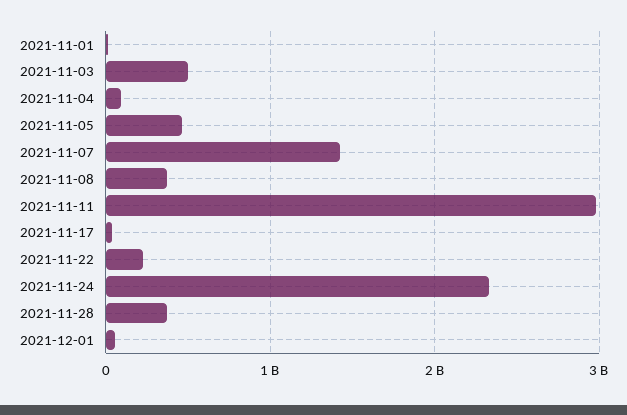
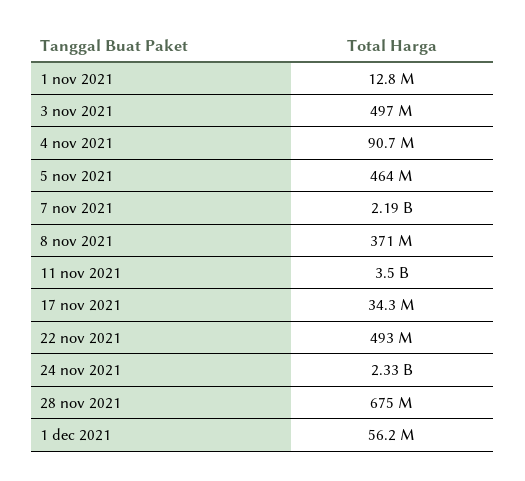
2021-11-07: 1400000000 -> 2190000000
2021-11-11: 3000000000 -> 3500000000
2021-11-22: 200000000 -> 493000000
2021-11-28: 400000000 -> 675000000

